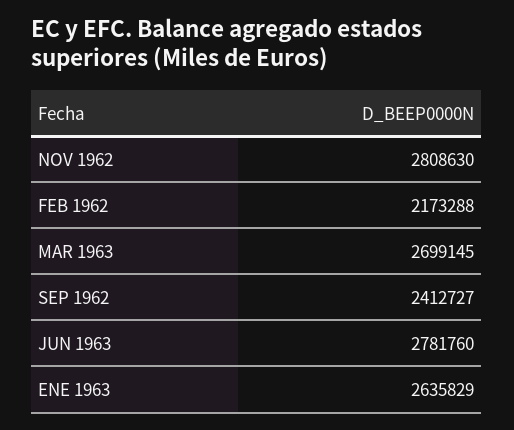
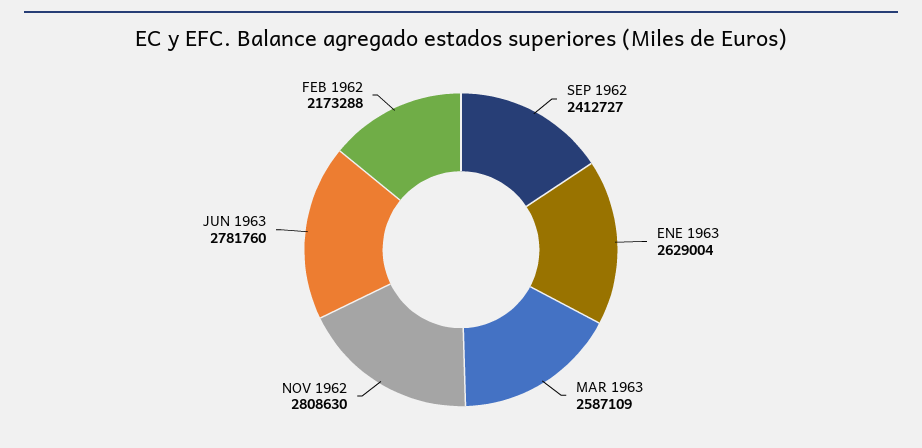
MAR 1963: 2699145 -> 2587109
ENE 1963: 2635829 -> 2629004

